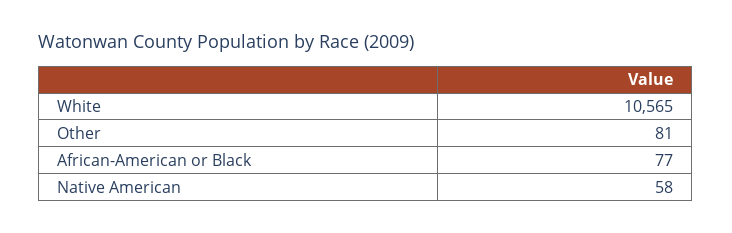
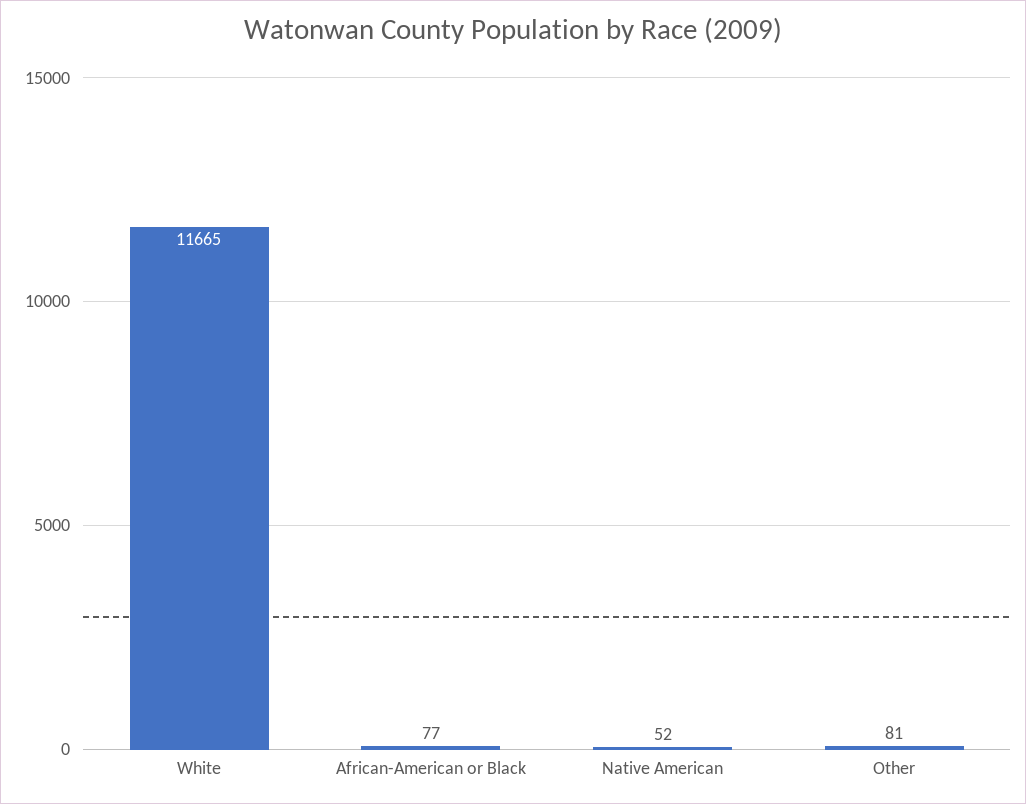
White: 10565 -> 11665
Native American: 58 -> 52

